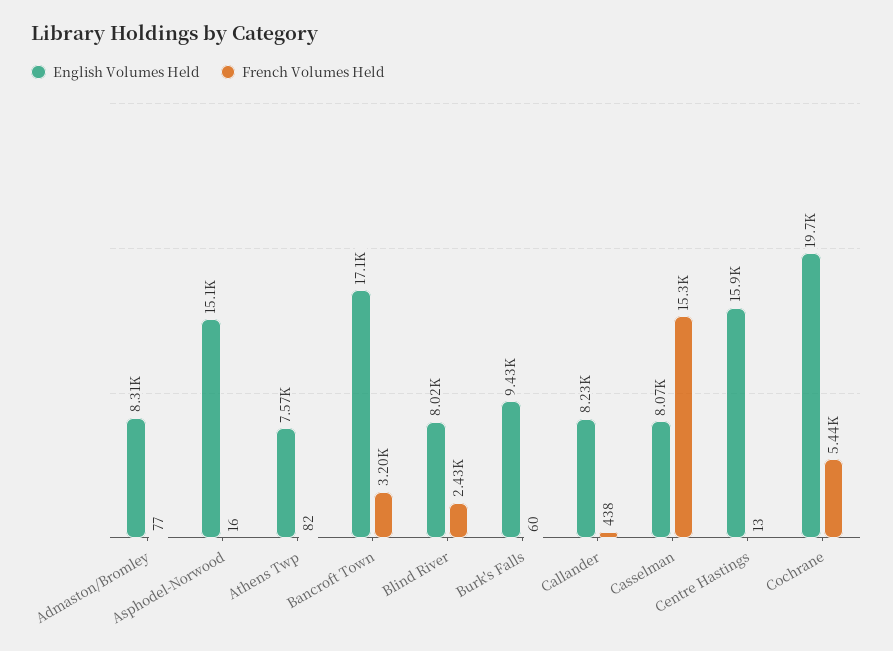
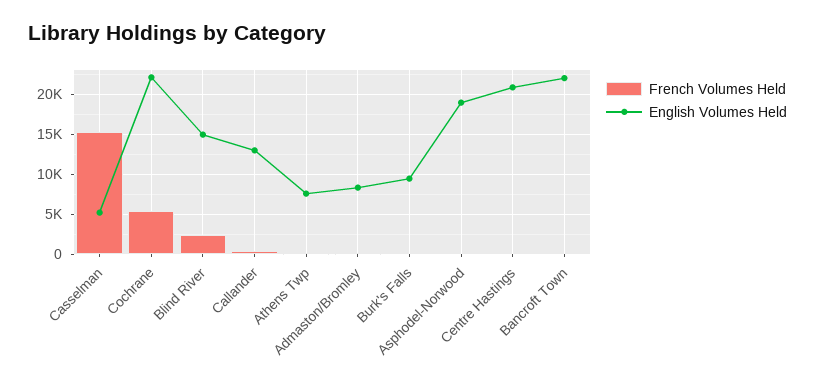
English Volumes Held, Asphodel-Norwood: 15100 -> 19000
English Volumes Held, Bancroft Town: 17100 -> 22000
French Volumes Held, Bancroft Town: 3200 -> 0
English Volumes Held, Blind River: 8020 -> 15000
English Volumes Held, Callander: 8230 -> 13000
English Volumes Held, Casselman: 8070 -> 5000
English Volumes Held, Centre Hastings: 15900 -> 21000
English Volumes Held, Cochrane: 19700 -> 22000

